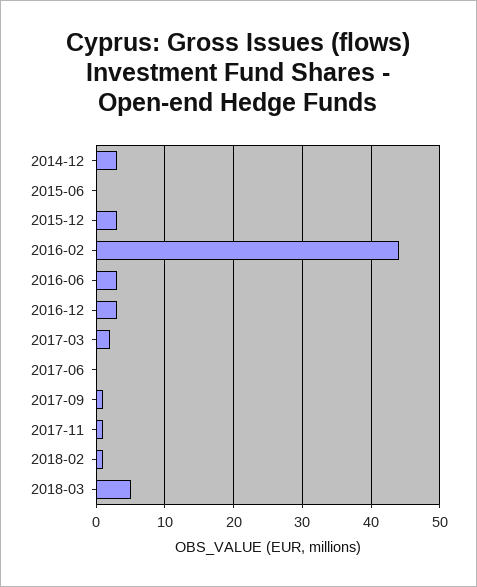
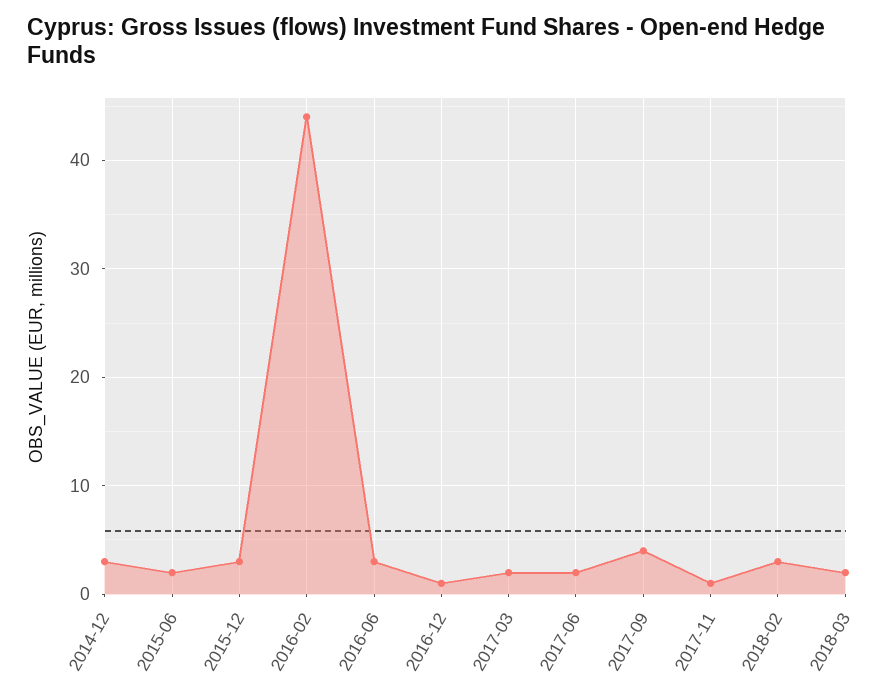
2015-06: 0 -> 2
2016-12: 3 -> 1
2017-06: 0 -> 2
2017-09: 1 -> 4
2018-02: 1 -> 3
2018-03: 5 -> 2

